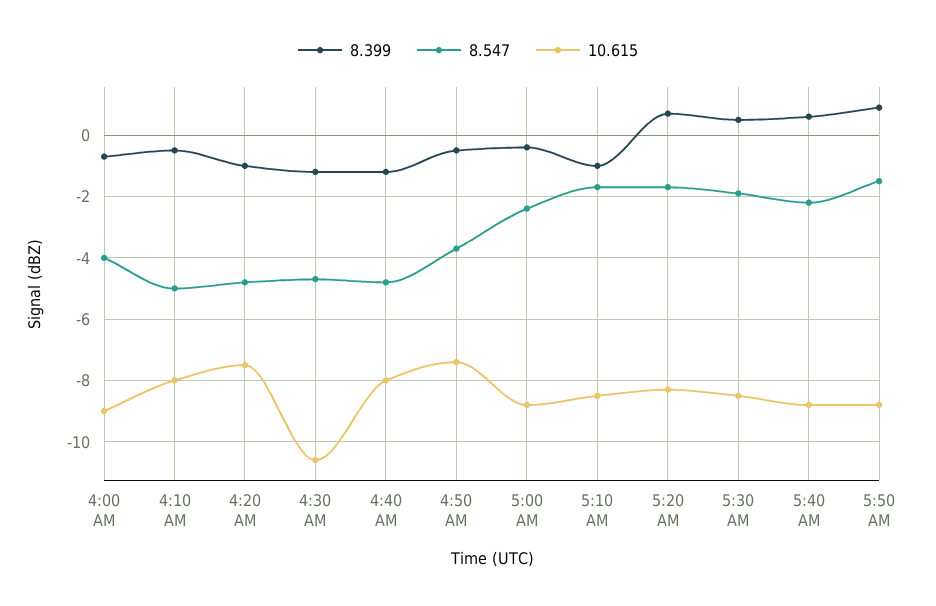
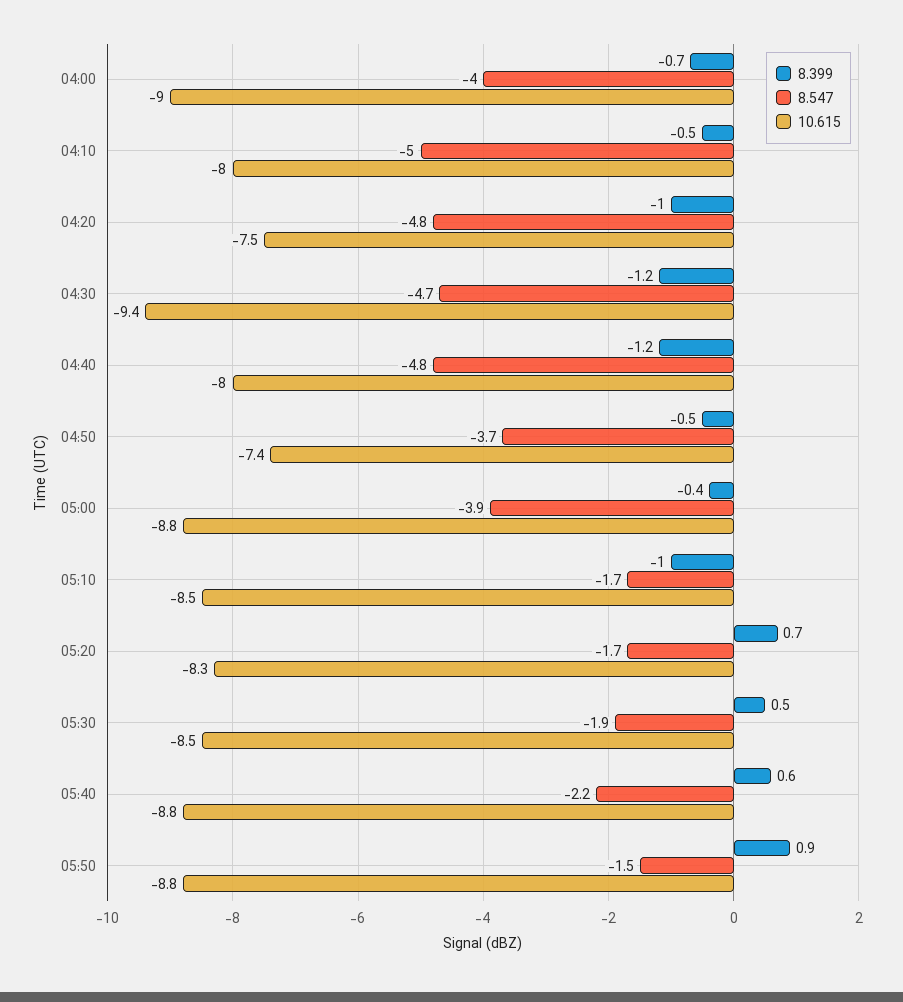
10.615, 4:30 AM: -10.5 -> -9.4
8.547, 5:00 AM: -2.5 -> -3.9

